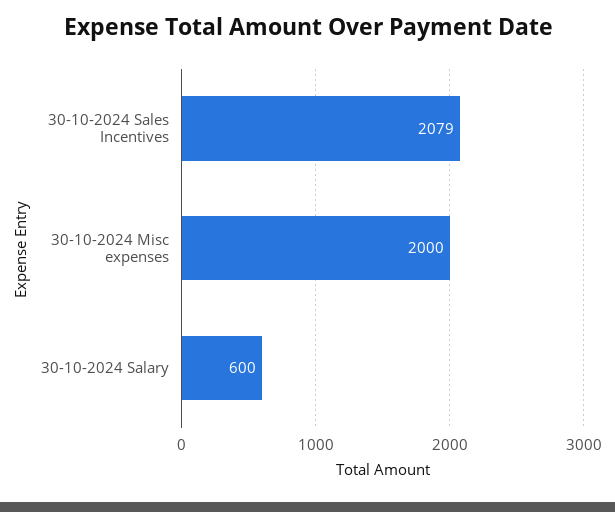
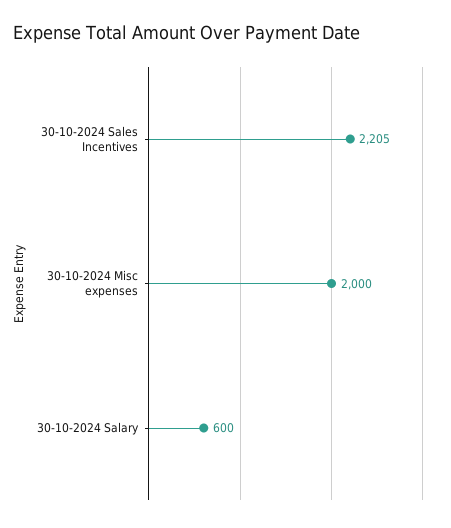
30-10-2024 Sales Incentives: 2079 -> 2205

